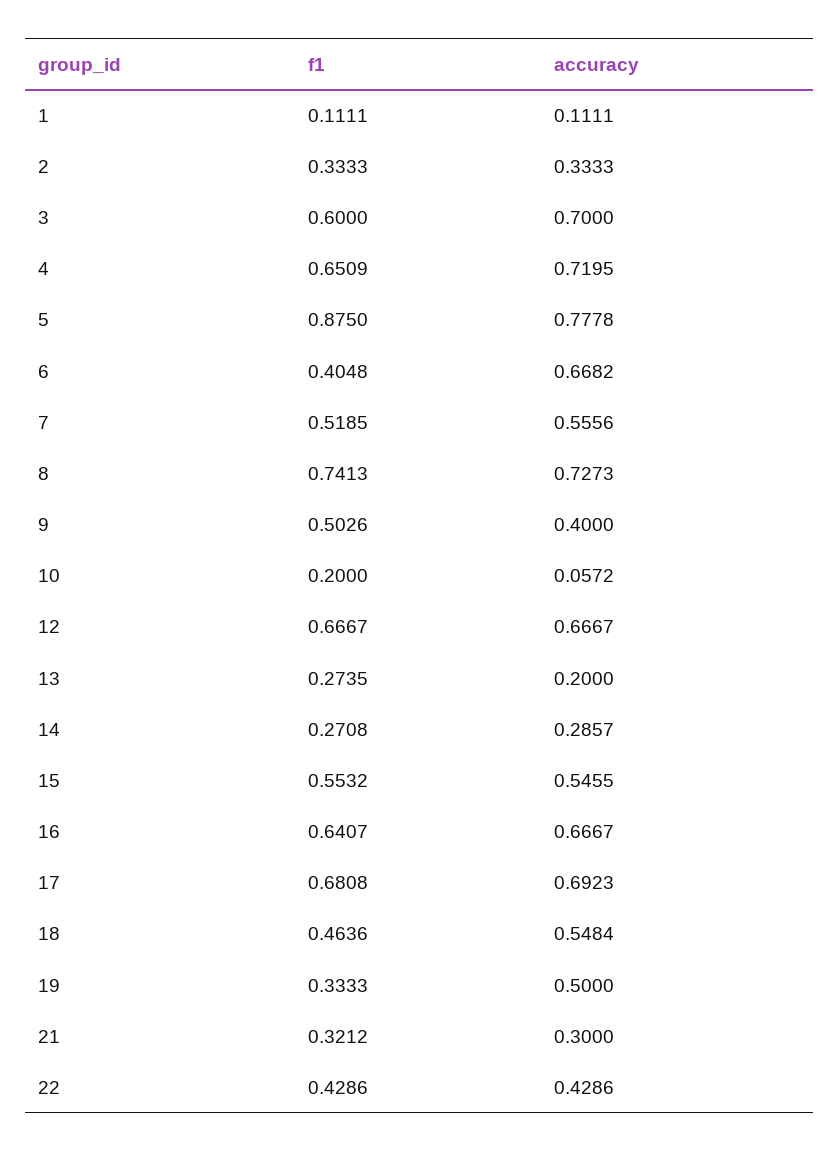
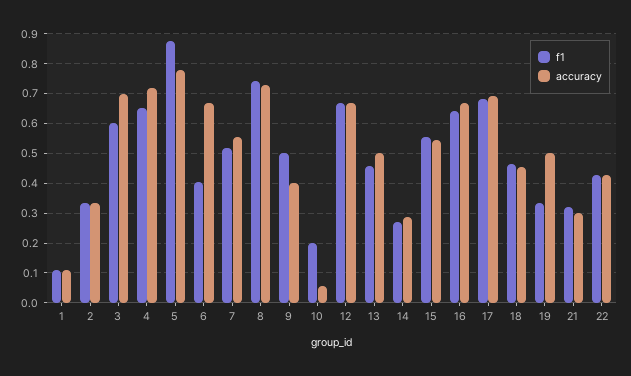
f1, 13: 0.2735 -> 0.45
accuracy, 13: 0.2 -> 0.5
accuracy, 18: 0.5484 -> 0.45

